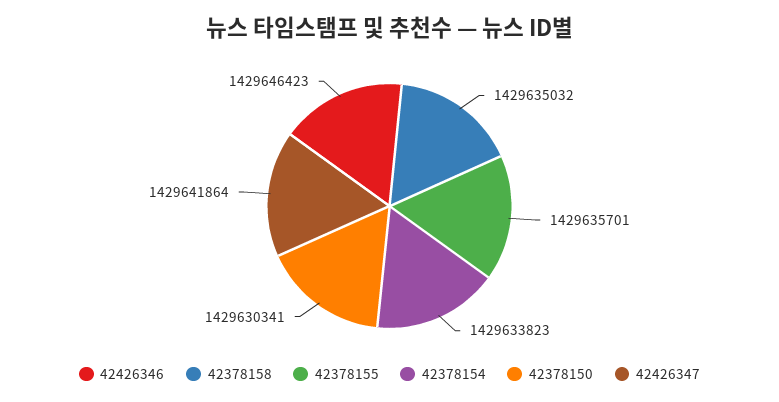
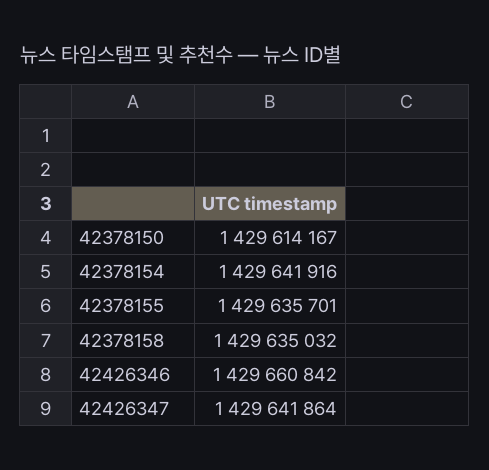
42426346: 1429646423 -> 1429660842
42378154: 1429633823 -> 1429641916
42378150: 1429630341 -> 1429614167

